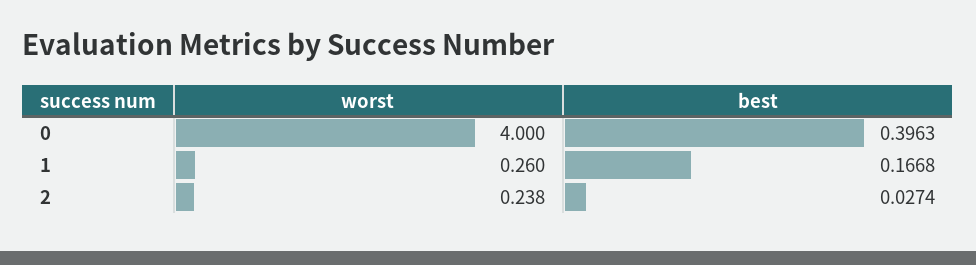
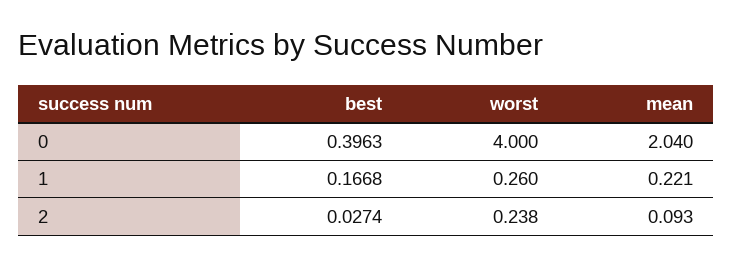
mean, 0: none -> 2.04
mean, 1: none -> 0.221
mean, 2: none -> 0.093

